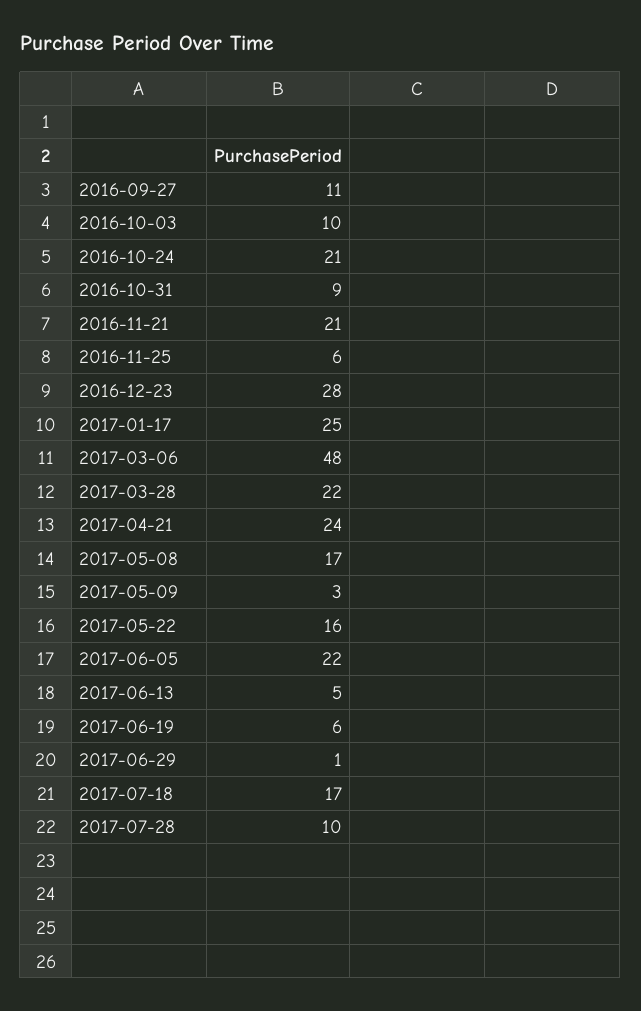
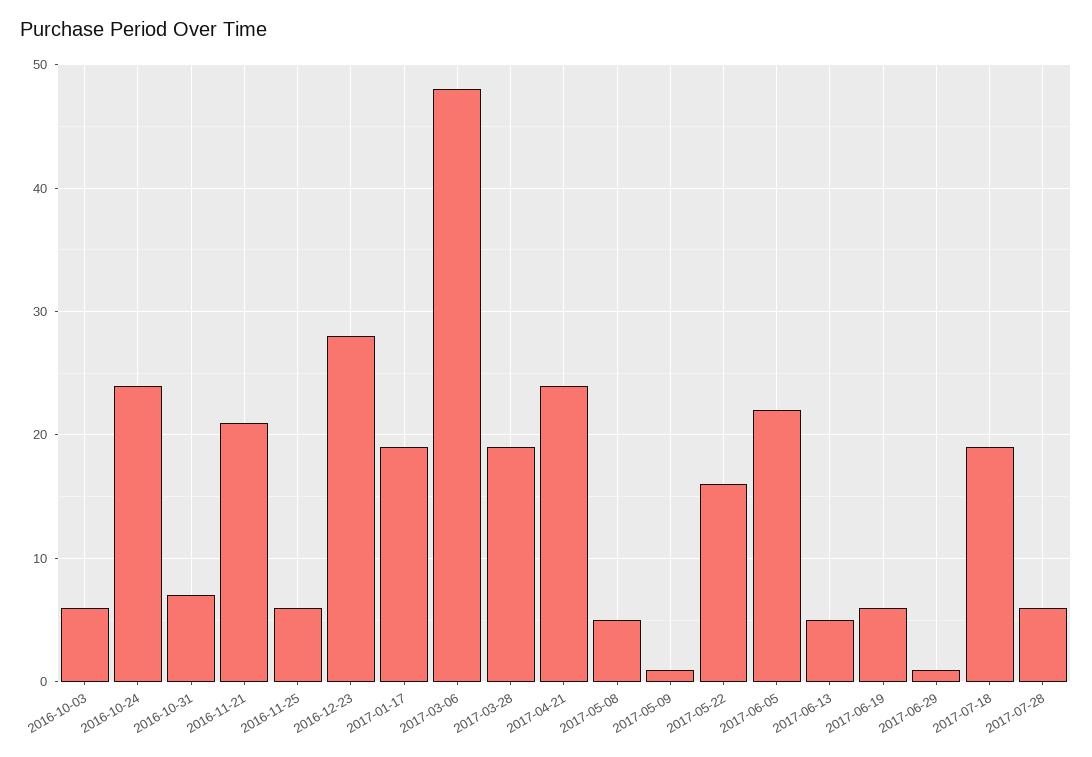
2016-09-27: 11 -> none
2016-10-03: 10 -> 6
2016-10-24: 21 -> 24
2016-10-31: 9 -> 7
2017-01-17: 25 -> 19
2017-03-28: 22 -> 19
2017-05-08: 17 -> 5
2017-05-09: 3 -> 1
2017-07-18: 17 -> 19
2017-07-28: 10 -> 6

